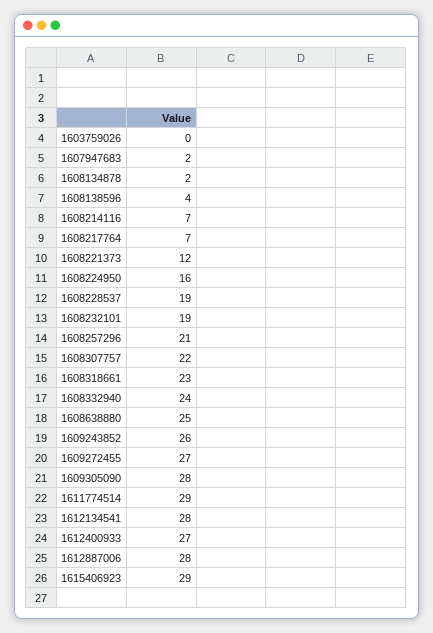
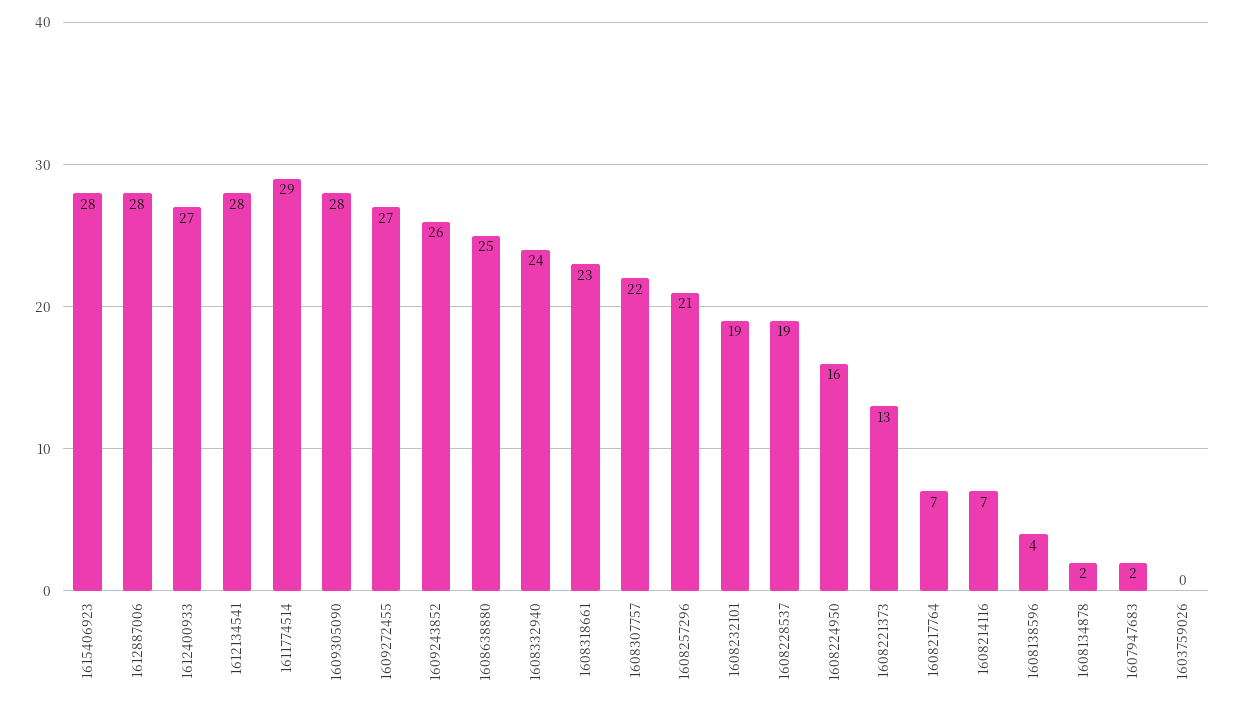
1608221373: 12 -> 13
1615406923: 29 -> 28

